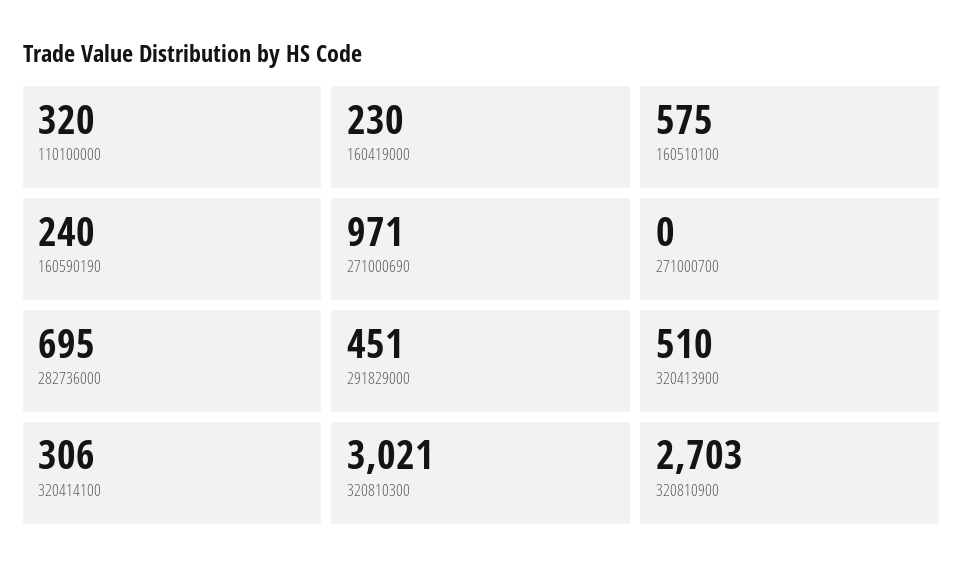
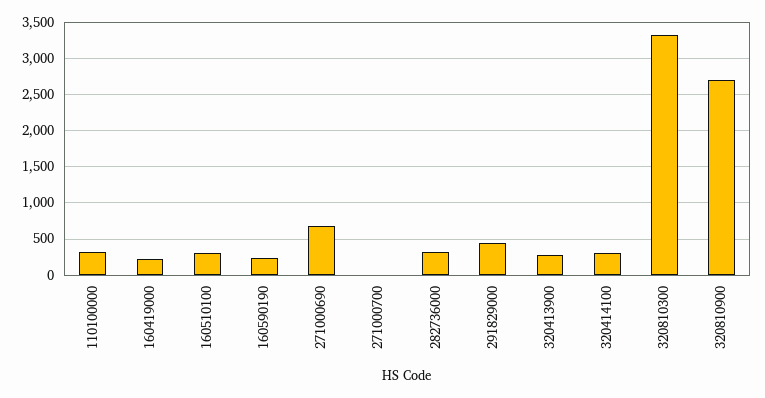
160510100: 575 -> 300
271000690: 971 -> 700
282736000: 695 -> 300
320413900: 510 -> 300
320810300: 3021 -> 3300

